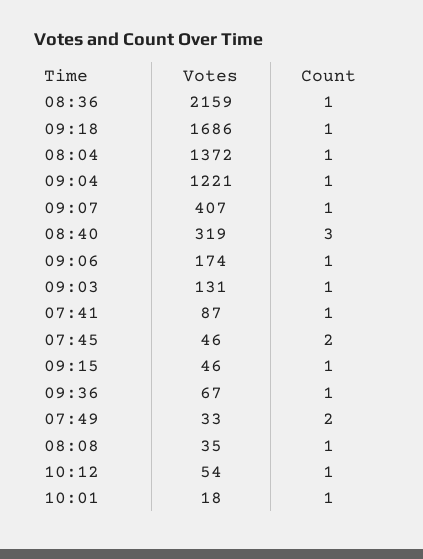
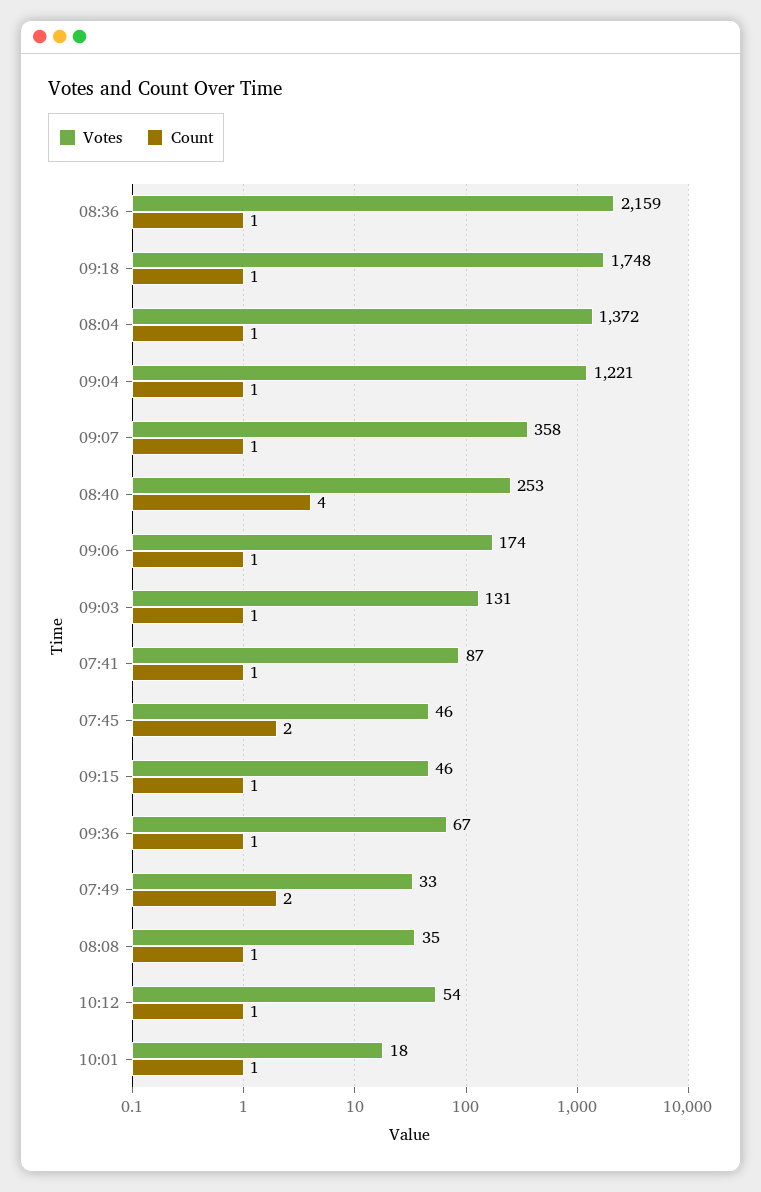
Votes, 09:18: 1686 -> 1748
Votes, 09:07: 407 -> 358
Votes, 08:40: 319 -> 253
Count, 08:40: 3 -> 4

